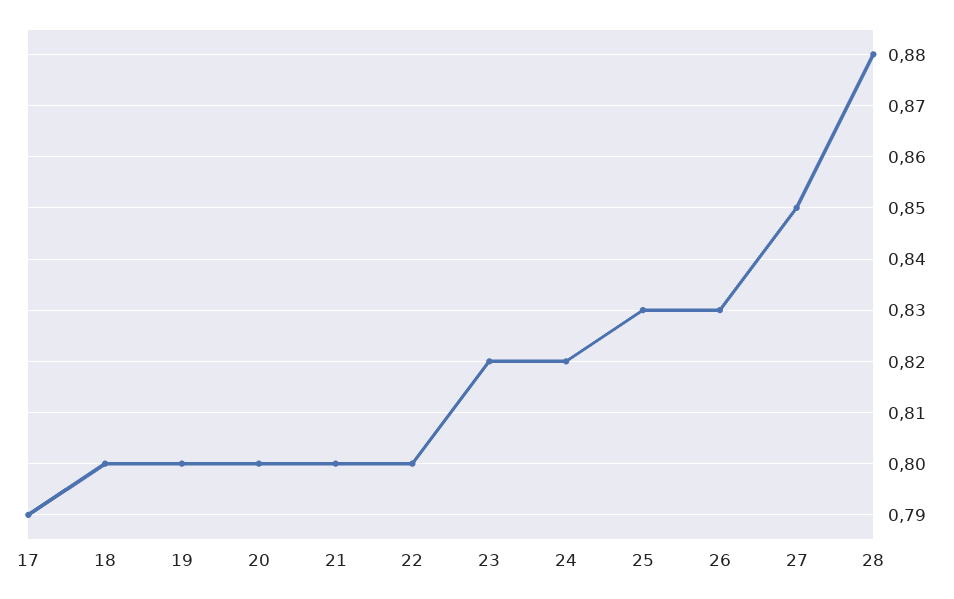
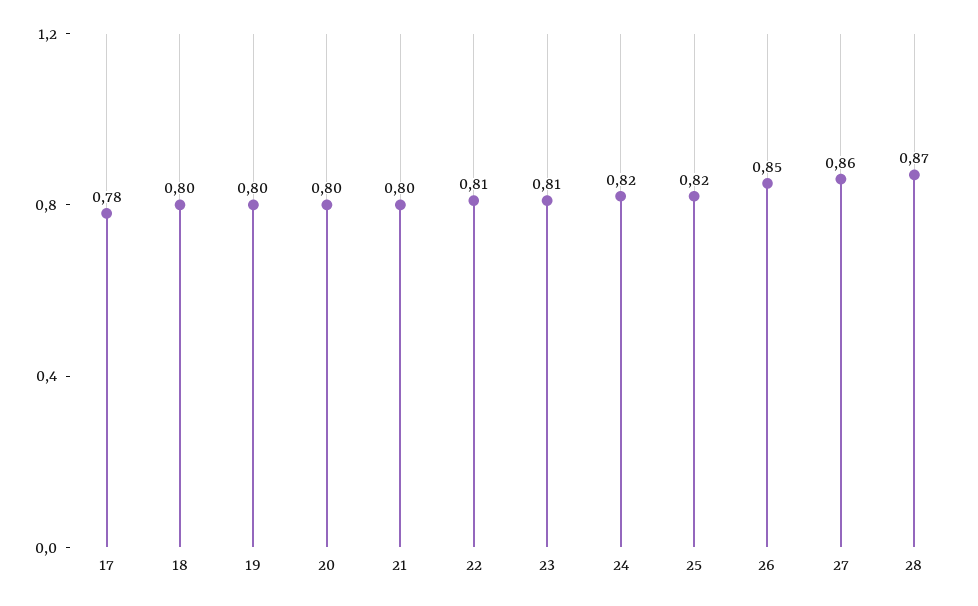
17: 0.79 -> 0.78
22: 0.8 -> 0.81
23: 0.82 -> 0.81
25: 0.83 -> 0.82
26: 0.83 -> 0.85
27: 0.85 -> 0.86
28: 0.88 -> 0.87

